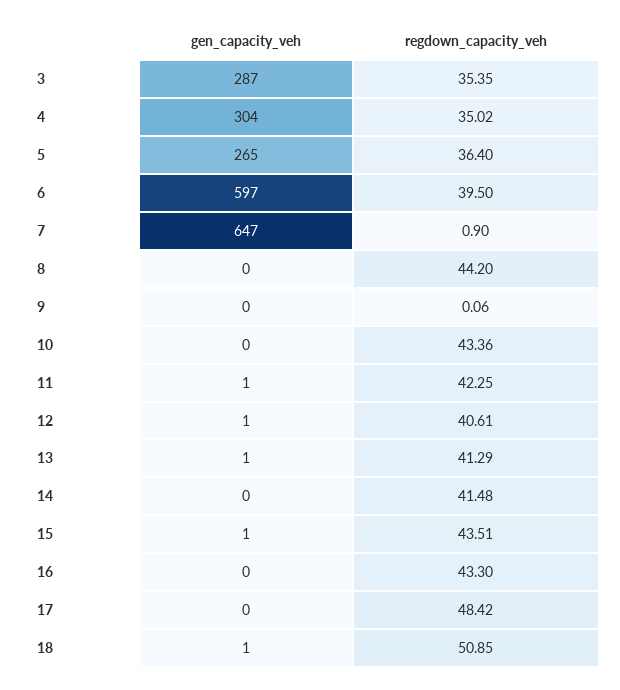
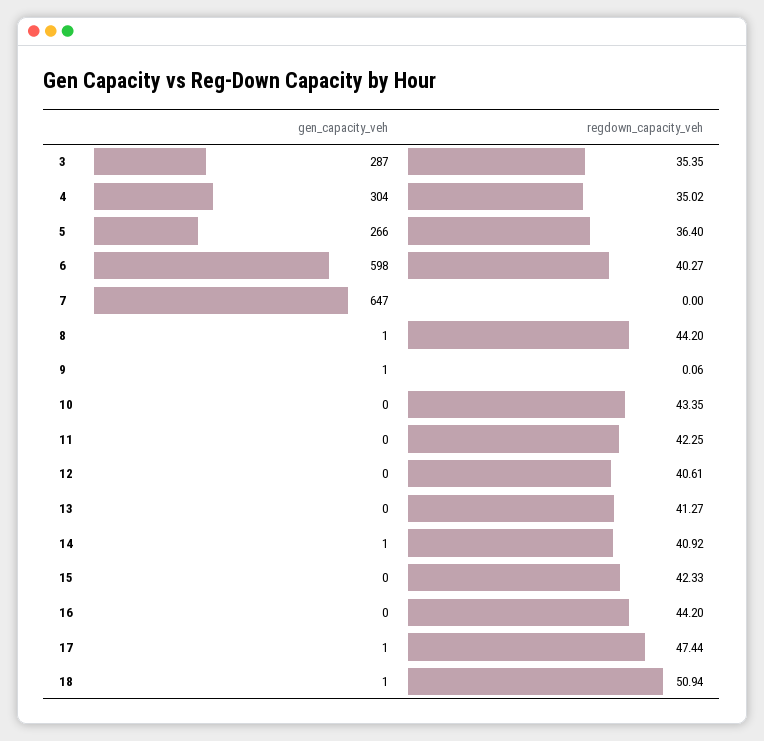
gen_capacity_veh, 5: 265 -> 266
gen_capacity_veh, 6: 597 -> 598
regdown_capacity_veh, 6: 39.5 -> 40.27
regdown_capacity_veh, 7: 0.9 -> 0
gen_capacity_veh, 8: 0 -> 1
gen_capacity_veh, 9: 0 -> 1
regdown_capacity_veh, 10: 43.36 -> 43.35
gen_capacity_veh, 11: 1 -> 0
gen_capacity_veh, 12: 1 -> 0
gen_capacity_veh, 13: 1 -> 0
regdown_capacity_veh, 13: 41.29 -> 41.27
gen_capacity_veh, 14: 0 -> 1
regdown_capacity_veh, 14: 41.48 -> 40.92
gen_capacity_veh, 15: 1 -> 0
regdown_capacity_veh, 15: 43.51 -> 42.33
regdown_capacity_veh, 16: 43.3 -> 44.2
gen_capacity_veh, 17: 0 -> 1
regdown_capacity_veh, 17: 48.42 -> 47.44
regdown_capacity_veh, 18: 50.85 -> 50.94

